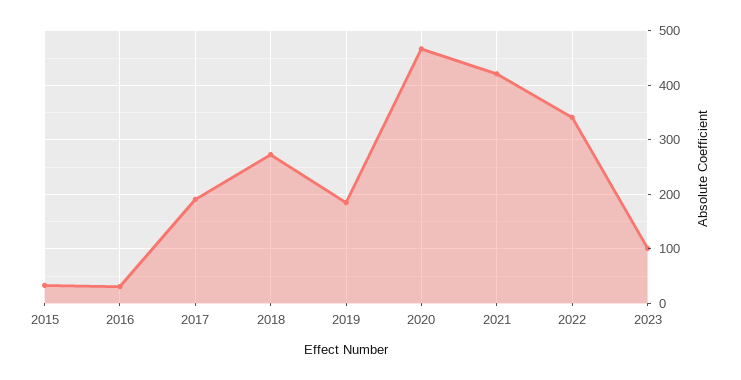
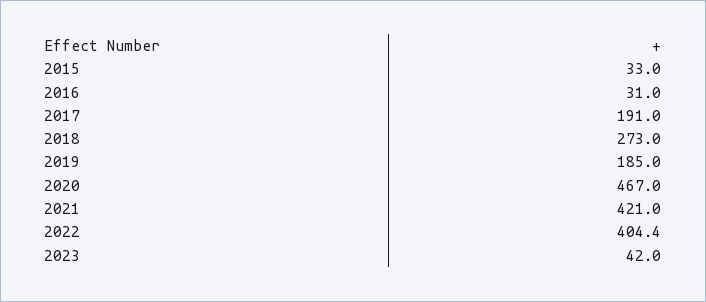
2022: 340 -> 404.4
2023: 100 -> 42

